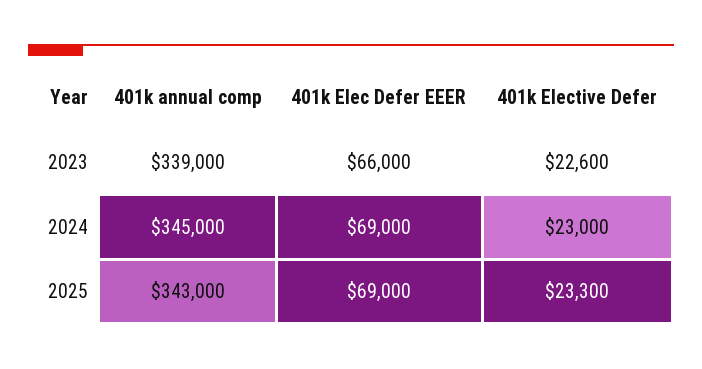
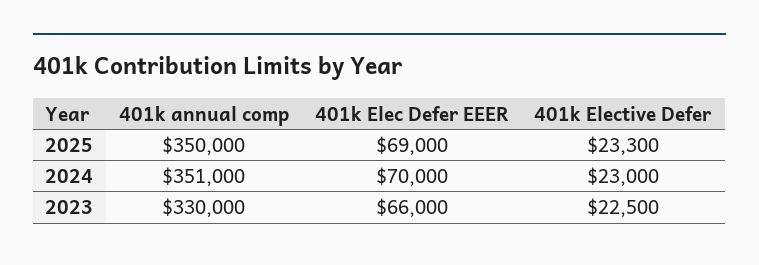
401k annual comp, 2023: 339000 -> 330000
401k Elective Defer, 2023: 22600 -> 22500
401k annual comp, 2024: 345000 -> 351000
401k Elec Defer EEER, 2024: 69000 -> 70000
401k annual comp, 2025: 343000 -> 350000

